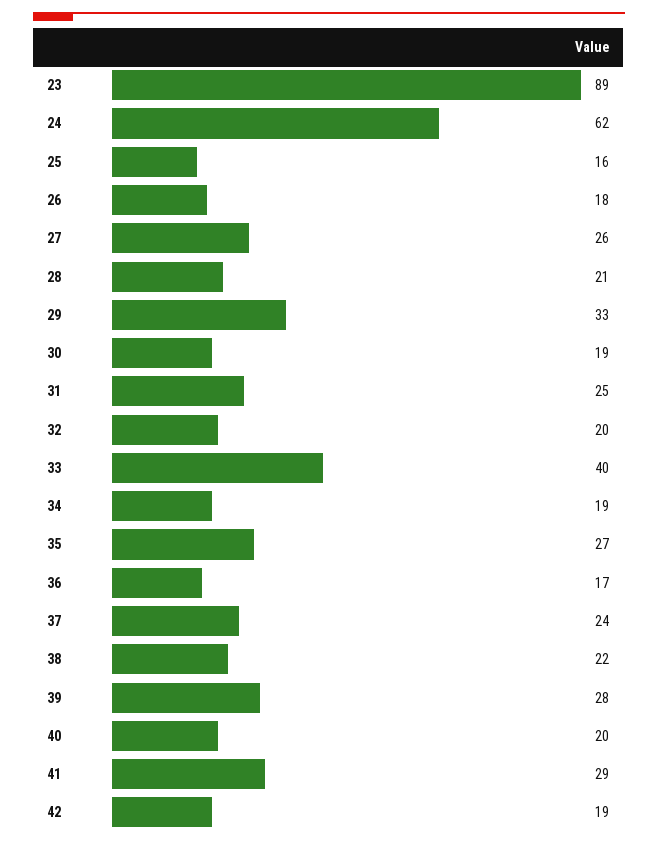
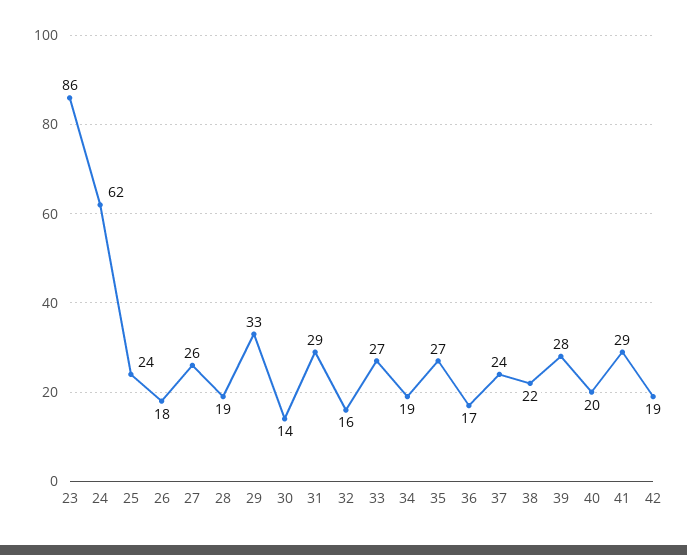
23: 89 -> 86
25: 16 -> 24
28: 21 -> 19
30: 19 -> 14
31: 25 -> 29
32: 20 -> 16
33: 40 -> 27

